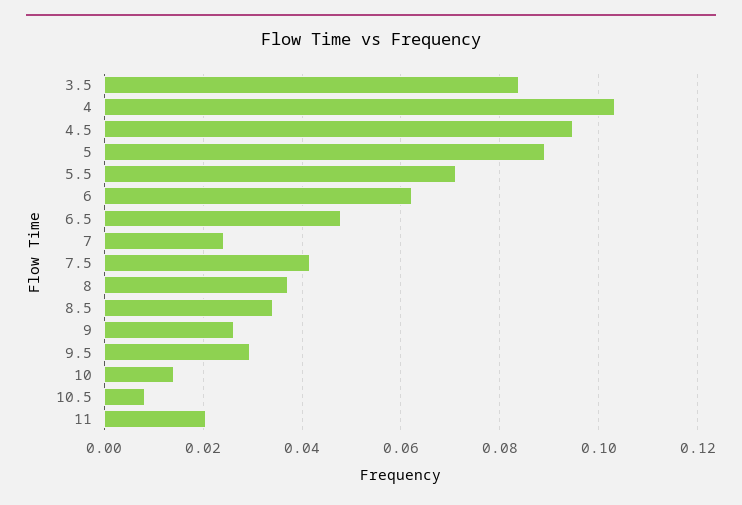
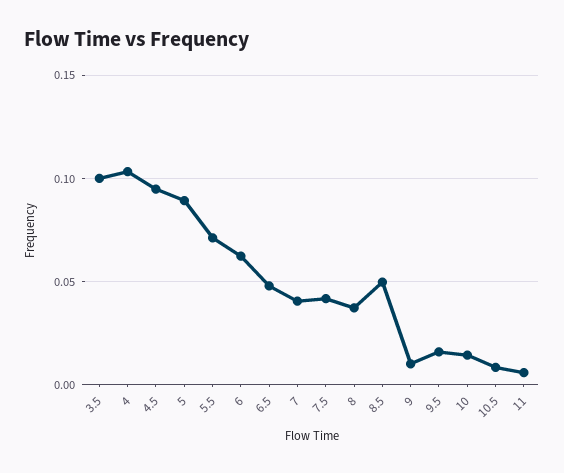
3.5: 0.084 -> 0.1
7: 0.024 -> 0.04
8.5: 0.034 -> 0.05
9: 0.026 -> 0.01
9.5: 0.03 -> 0.015
11: 0.02 -> 0.005

